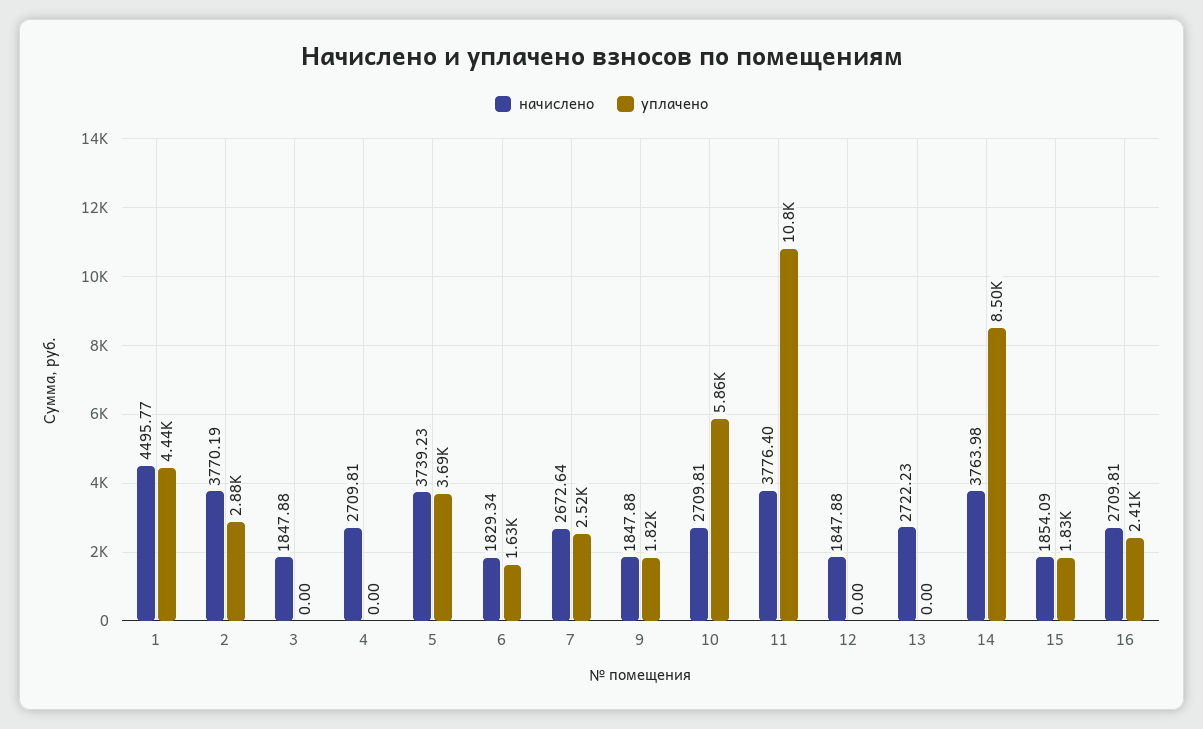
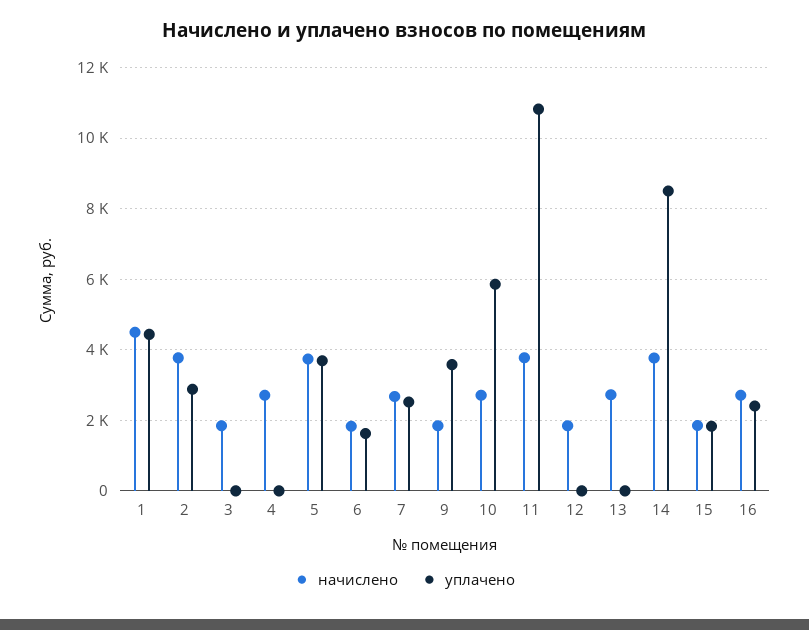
уплачено, 9: 1820 -> 3600

